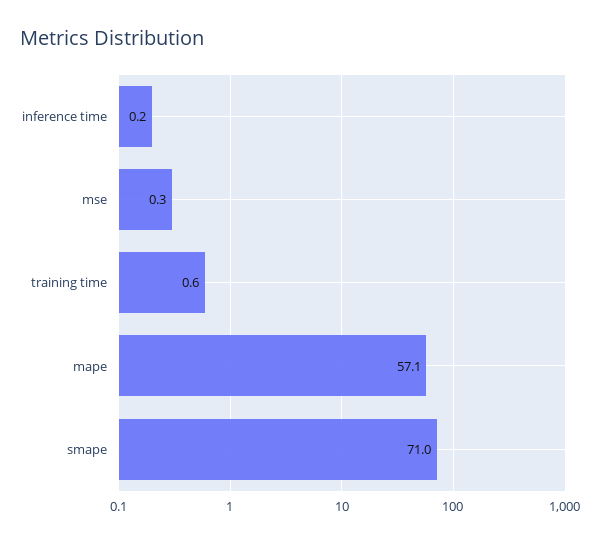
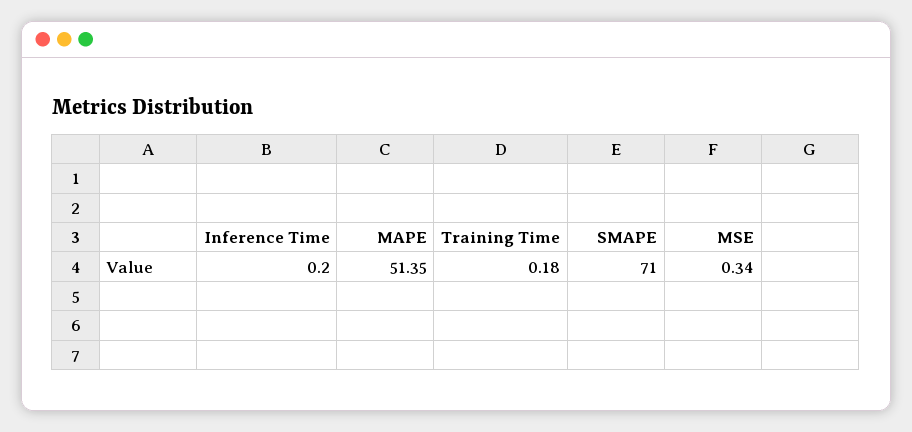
training time: 0.6 -> 0.18
mape: 57.1 -> 51.35

